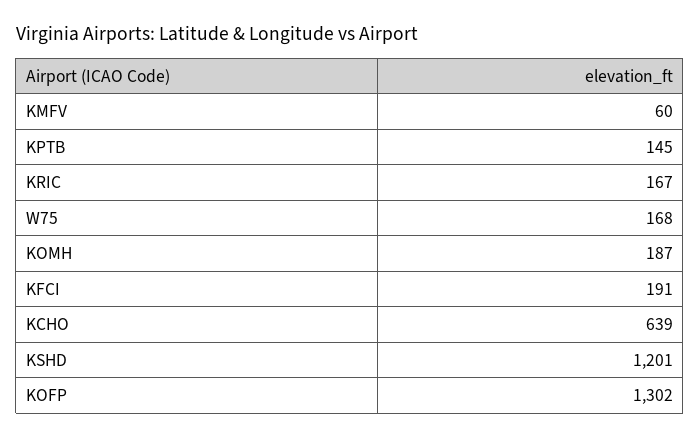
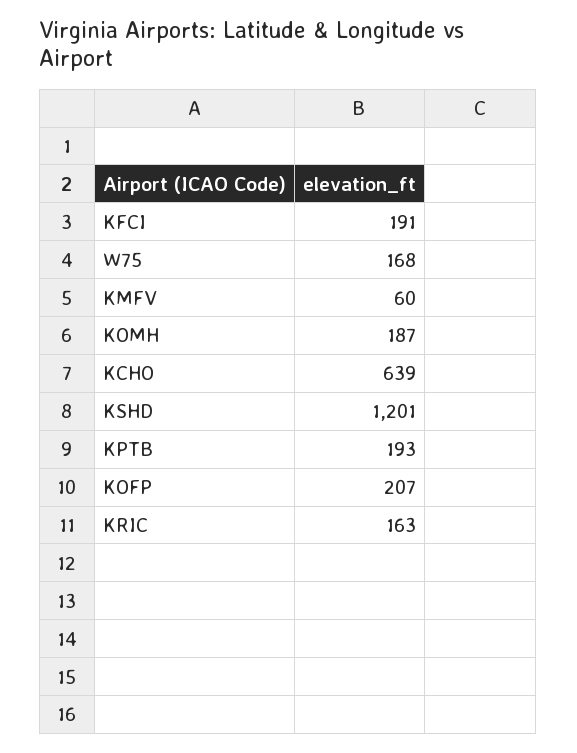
KPTB: 145 -> 193
KRIC: 167 -> 163
KOFP: 1302 -> 207

